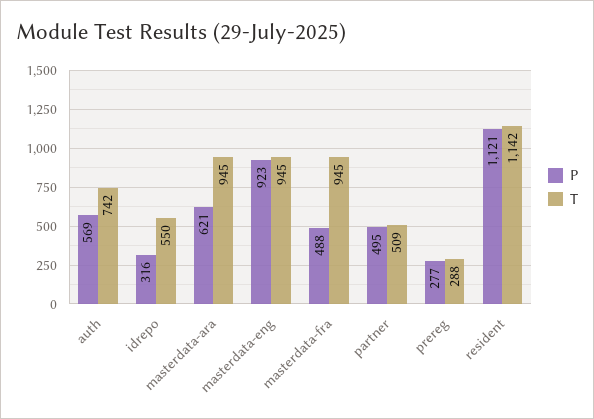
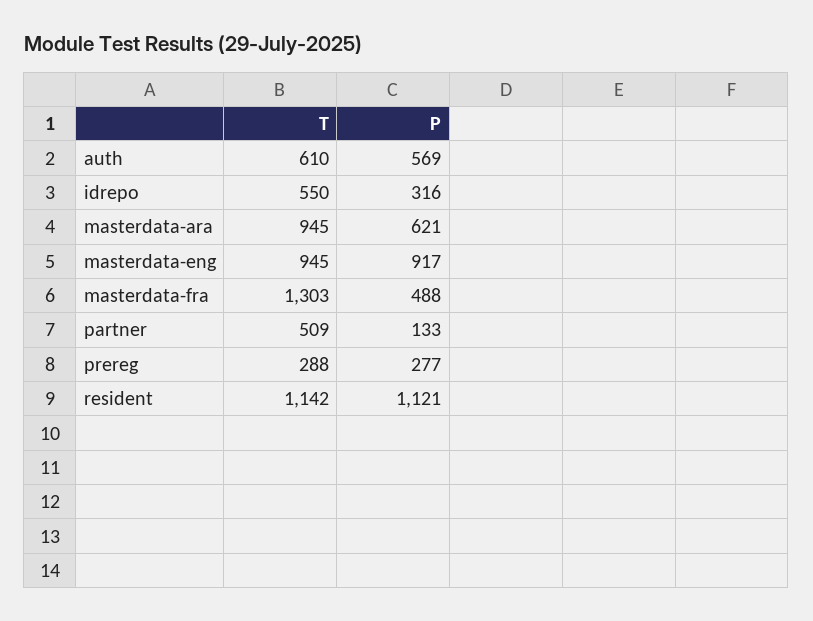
T, auth: 742 -> 610
P, masterdata-eng: 923 -> 917
T, masterdata-fra: 945 -> 1303
P, partner: 495 -> 133

